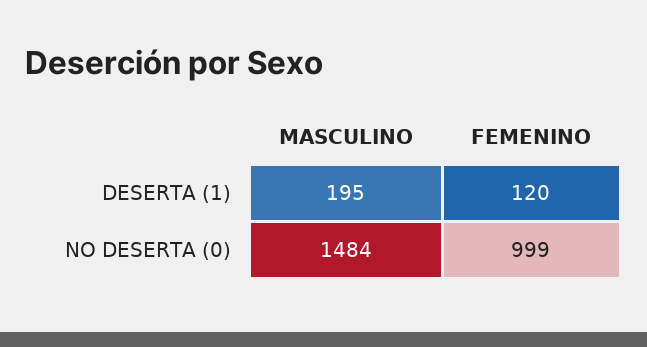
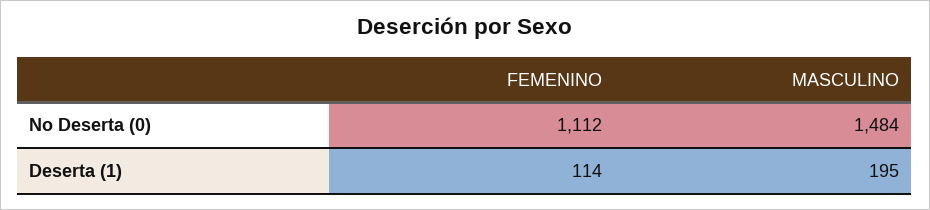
FEMENINO, DESERTA (1): 120 -> 114
FEMENINO, NO DESERTA (0): 999 -> 1112

